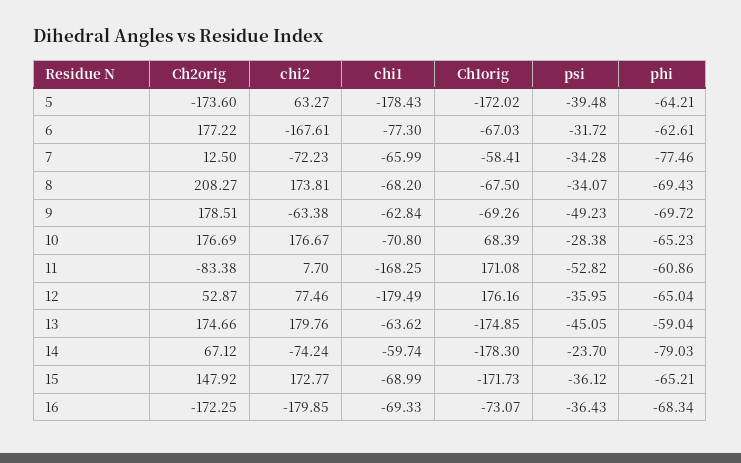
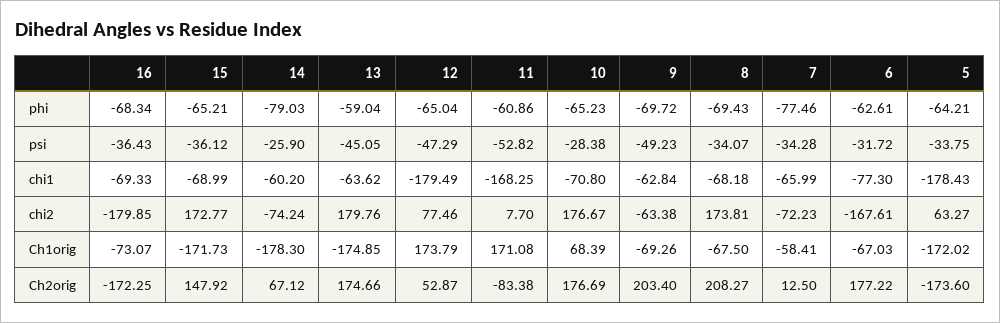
psi, 5: -39.48 -> -33.75
chi1, 8: -68.2 -> -68.18
Ch2orig, 9: 178.51 -> 203.4
Ch1orig, 12: 176.16 -> 173.79
psi, 12: -35.95 -> -47.29
chi1, 14: -59.74 -> -60.2
psi, 14: -23.7 -> -25.9

